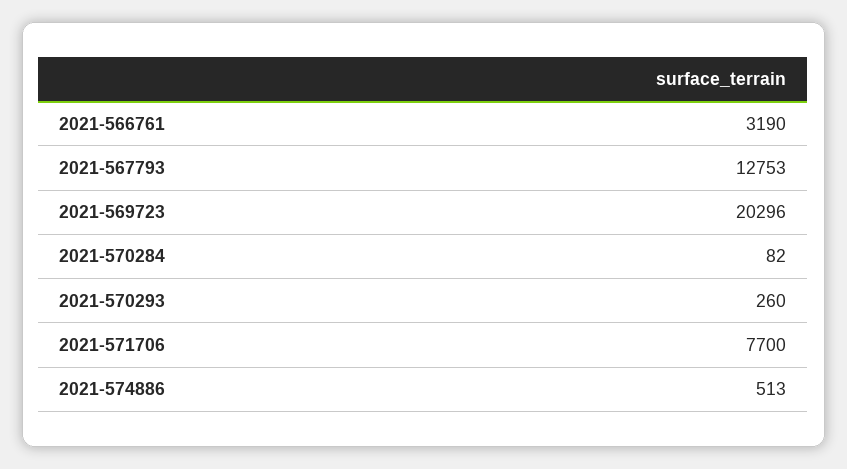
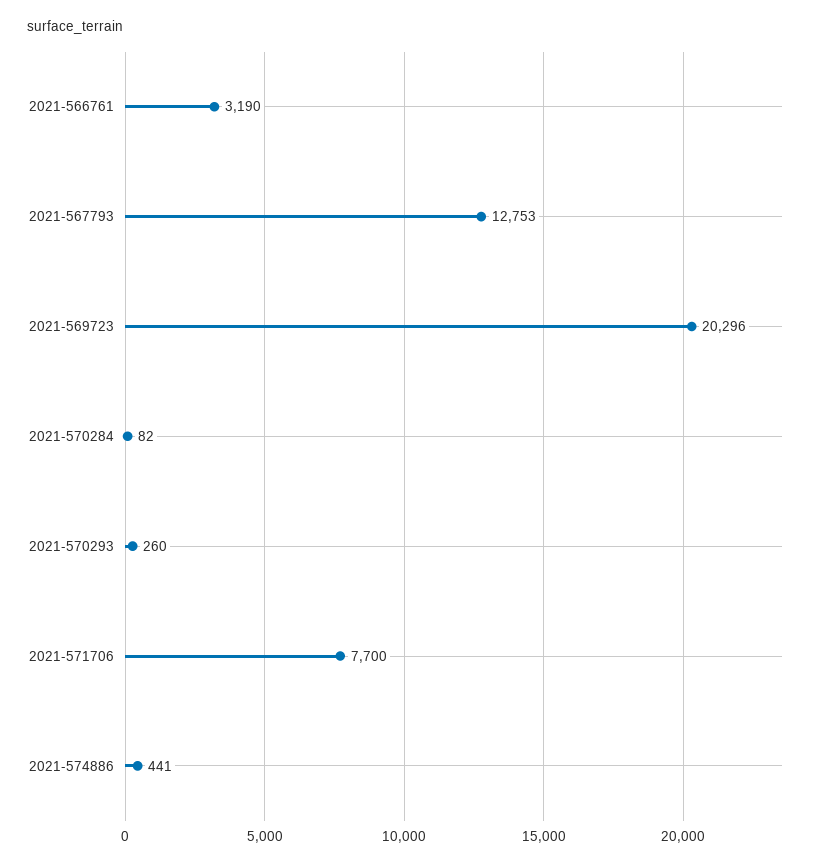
2021-574886: 513 -> 441

